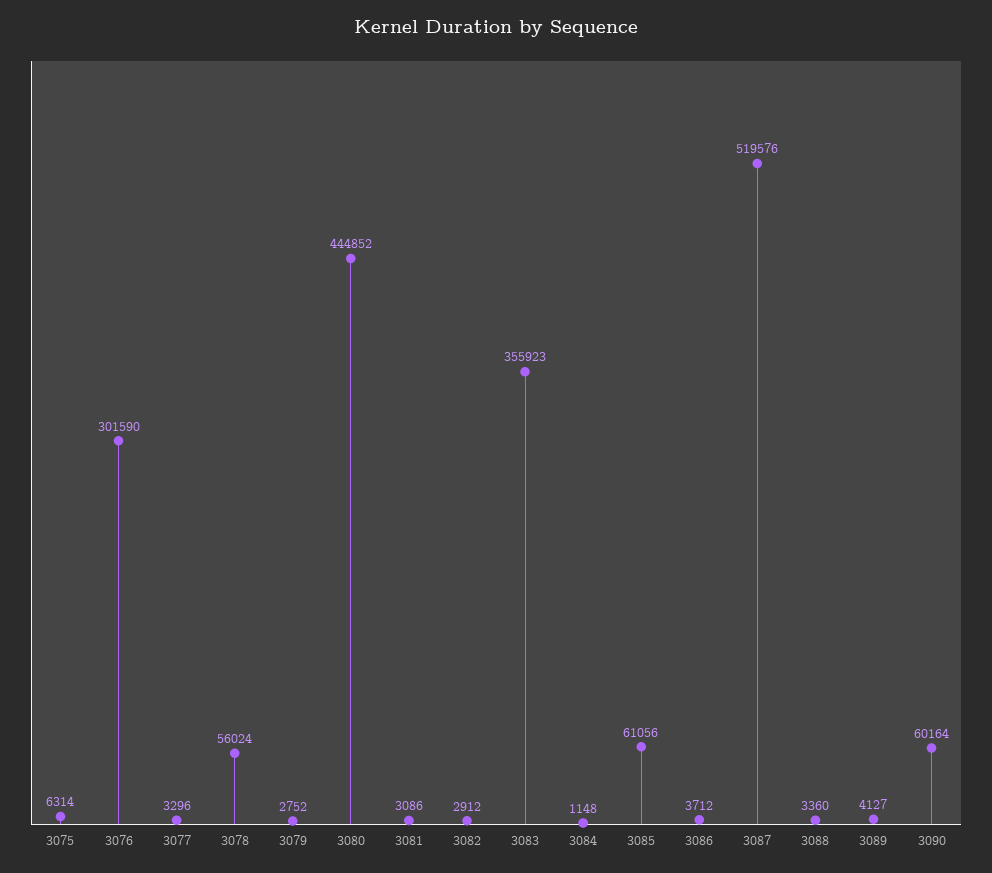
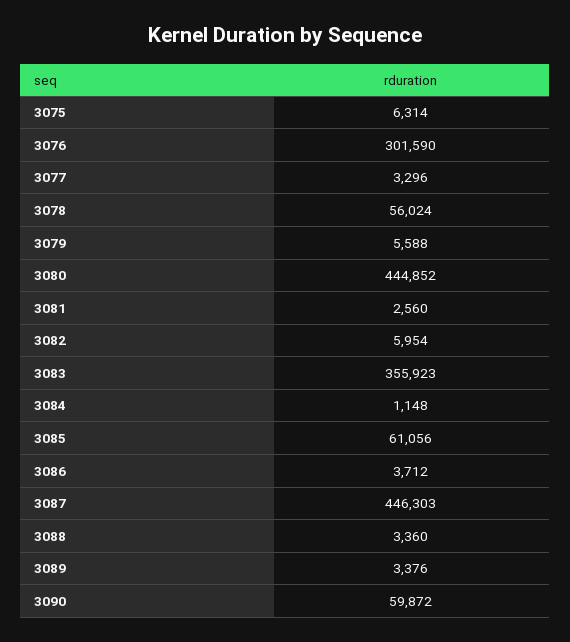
3079: 2752 -> 5588
3081: 3086 -> 2560
3082: 2912 -> 5954
3087: 519576 -> 446303
3089: 4127 -> 3376
3090: 60164 -> 59872

